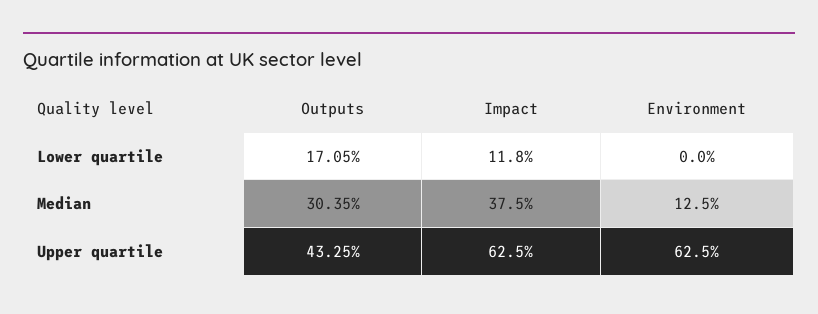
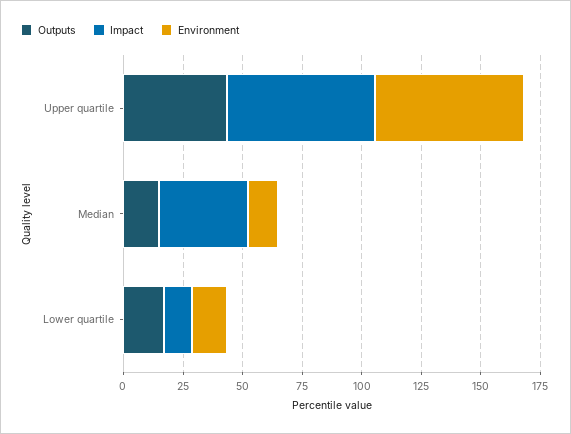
Environment, Lower quartile: 0 -> 15
Outputs, Median: 30.35 -> 15

